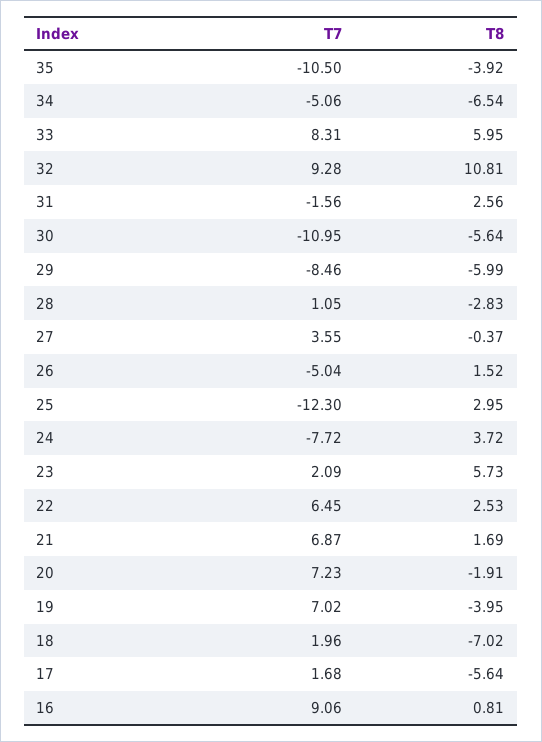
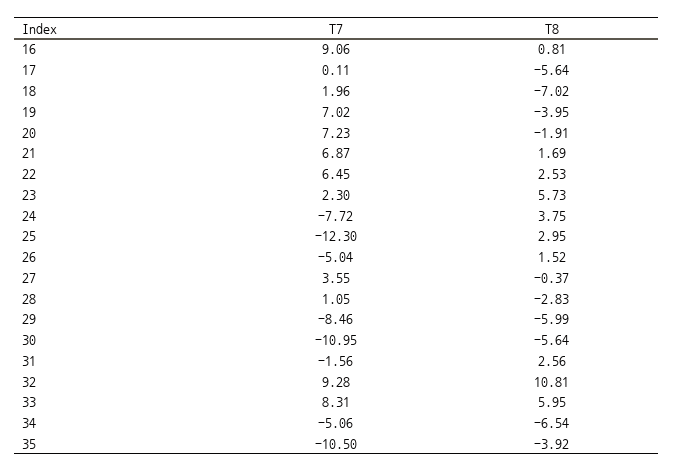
T8, 24: 3.72 -> 3.75
T7, 23: 2.09 -> 2.3
T7, 17: 1.68 -> 0.11

